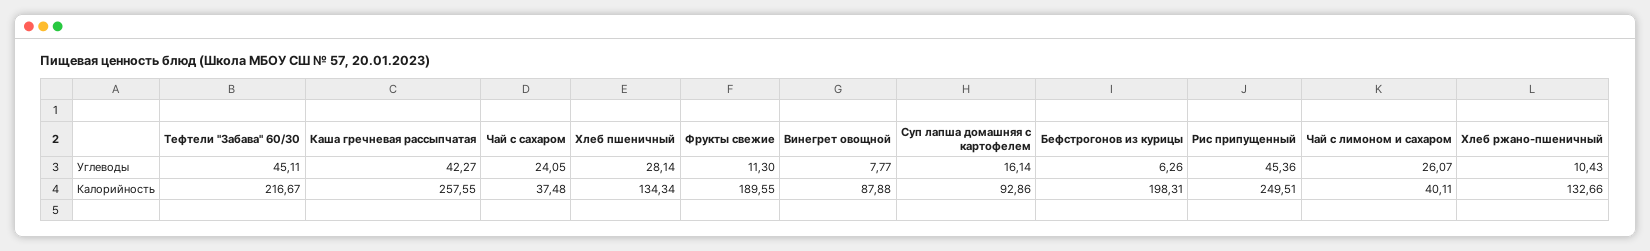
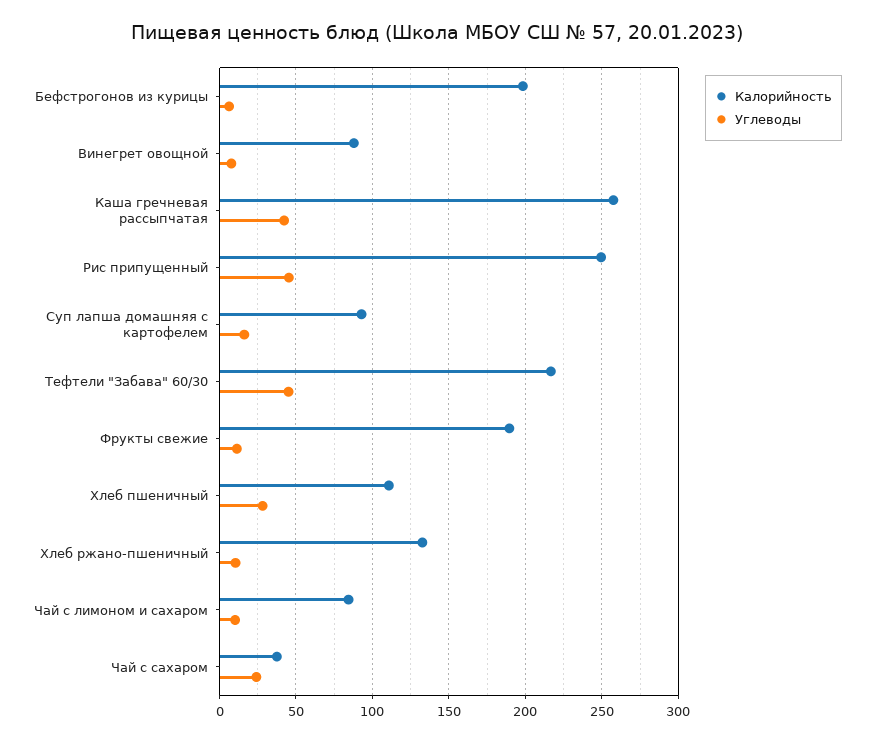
Углеводы, Чай с лимоном и сахаром: 26.07 -> 10
Калорийность, Хлеб пшеничный: 134.34 -> 110
Калорийность, Чай с лимоном и сахаром: 40.11 -> 85

